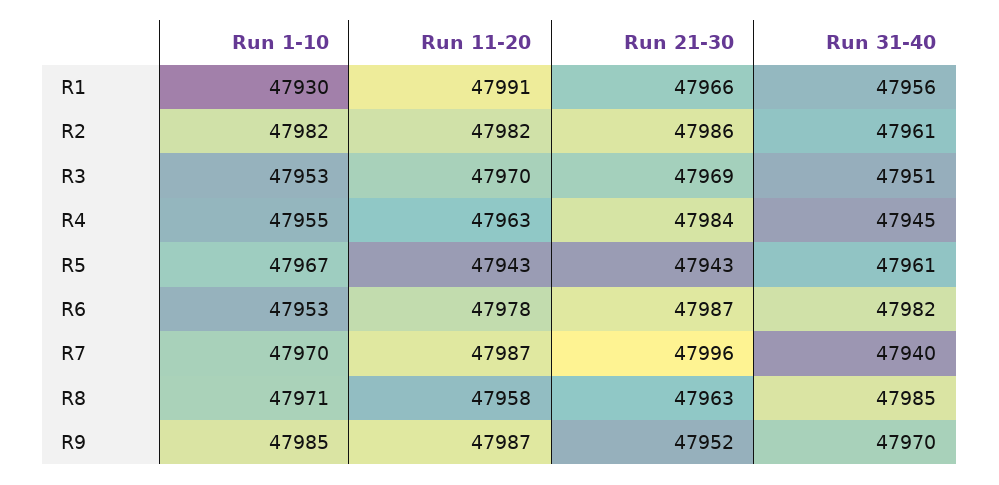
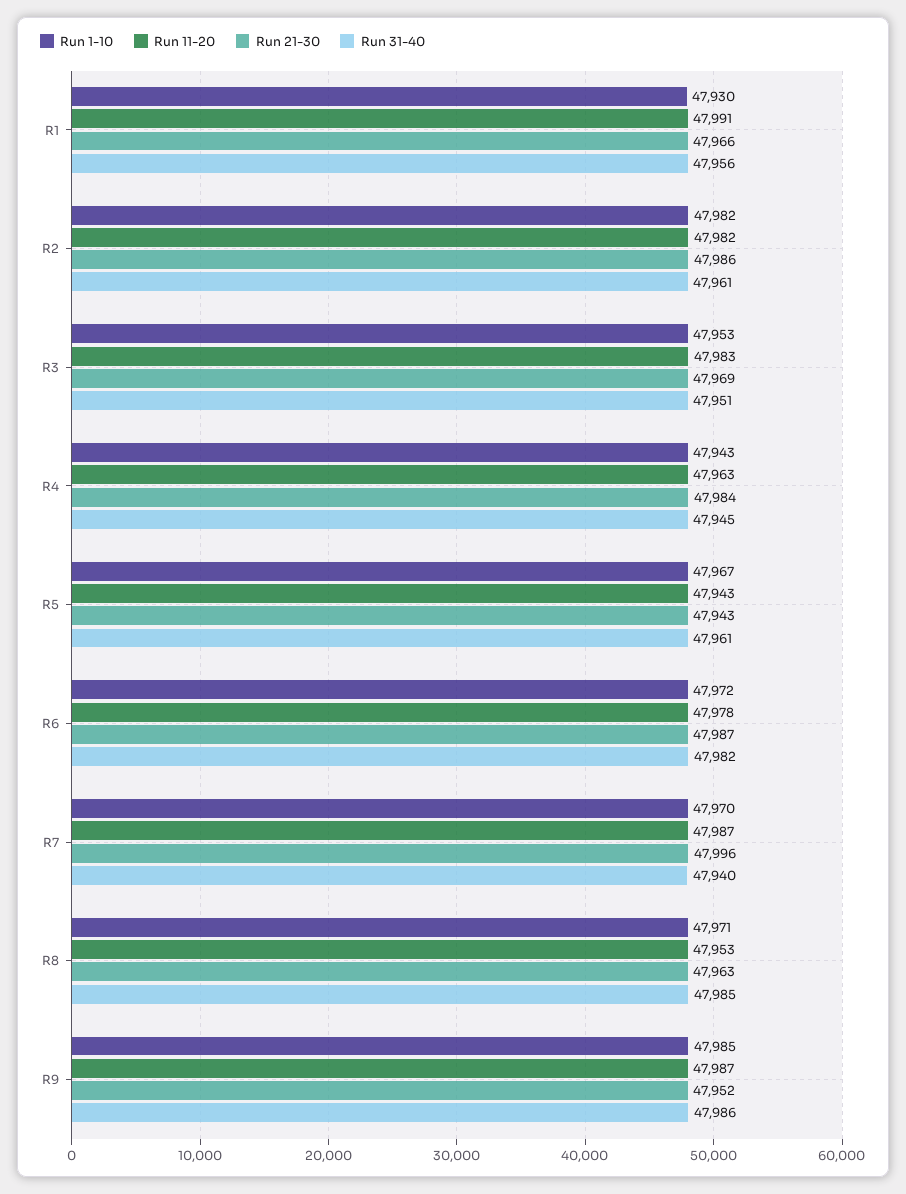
Run 11-20, R3: 47970 -> 47983
Run 1-10, R4: 47955 -> 47943
Run 1-10, R6: 47953 -> 47972
Run 11-20, R8: 47958 -> 47953
Run 31-40, R9: 47970 -> 47986

